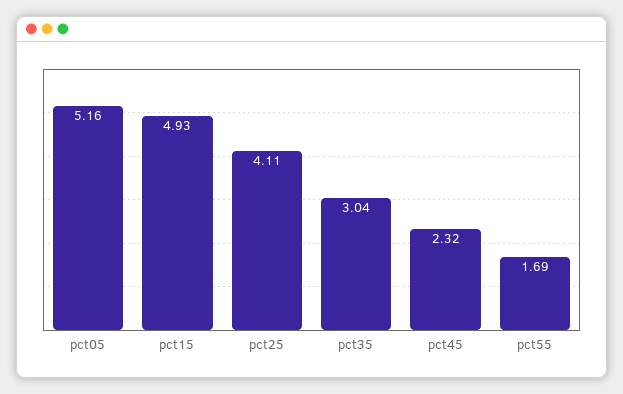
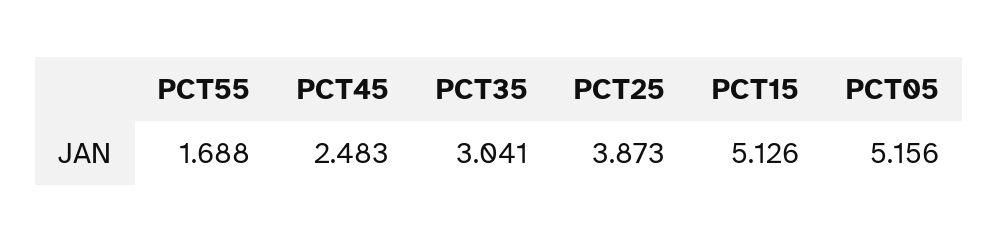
pct15: 4.93 -> 5.126
pct25: 4.11 -> 3.873
pct45: 2.32 -> 2.483

